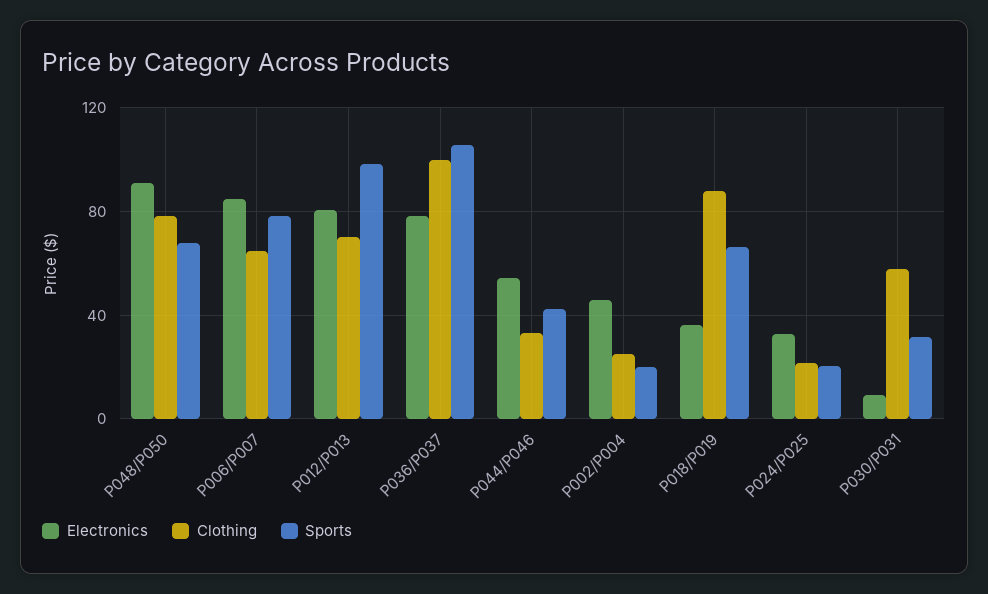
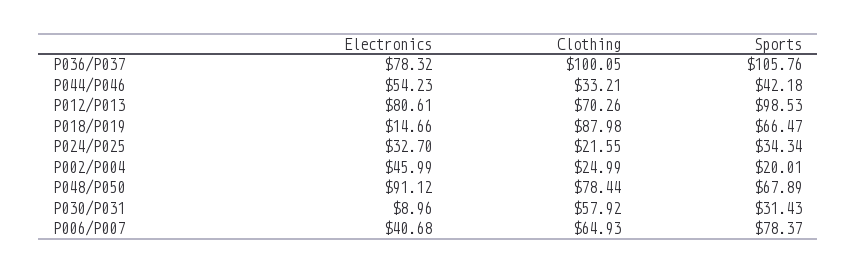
Electronics, P006/P007: 85 -> 40.68
Electronics, P018/P019: 35 -> 14.66
Sports, P024/P025: 20 -> 34.34

